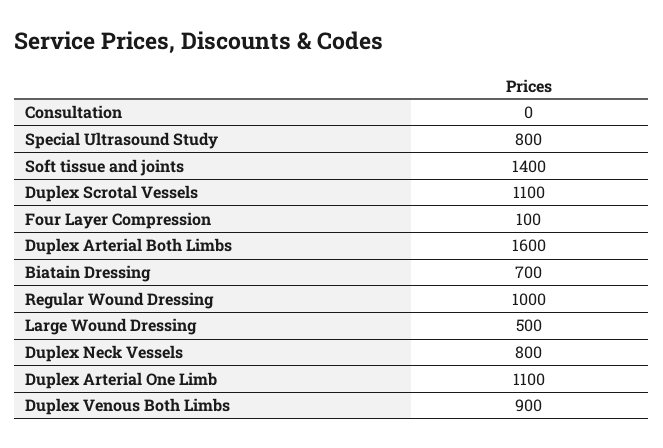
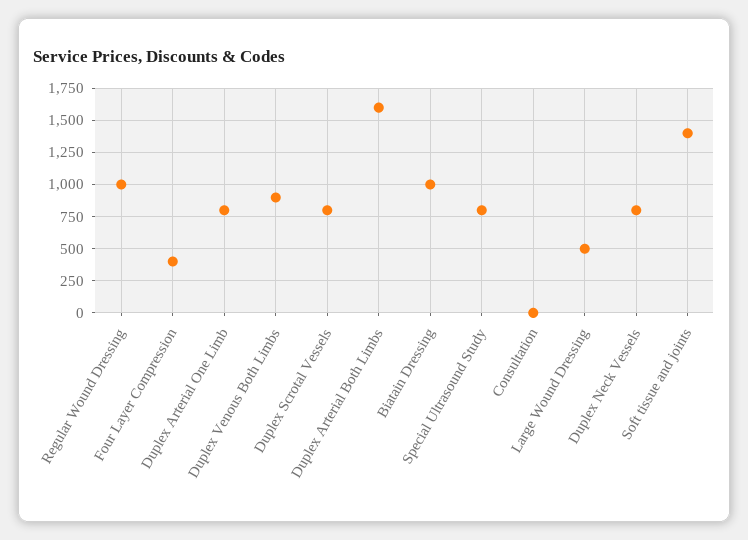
Duplex Scrotal Vessels: 1100 -> 800
Four Layer Compression: 100 -> 400
Biatain Dressing: 700 -> 1000
Duplex Arterial One Limb: 1100 -> 800

